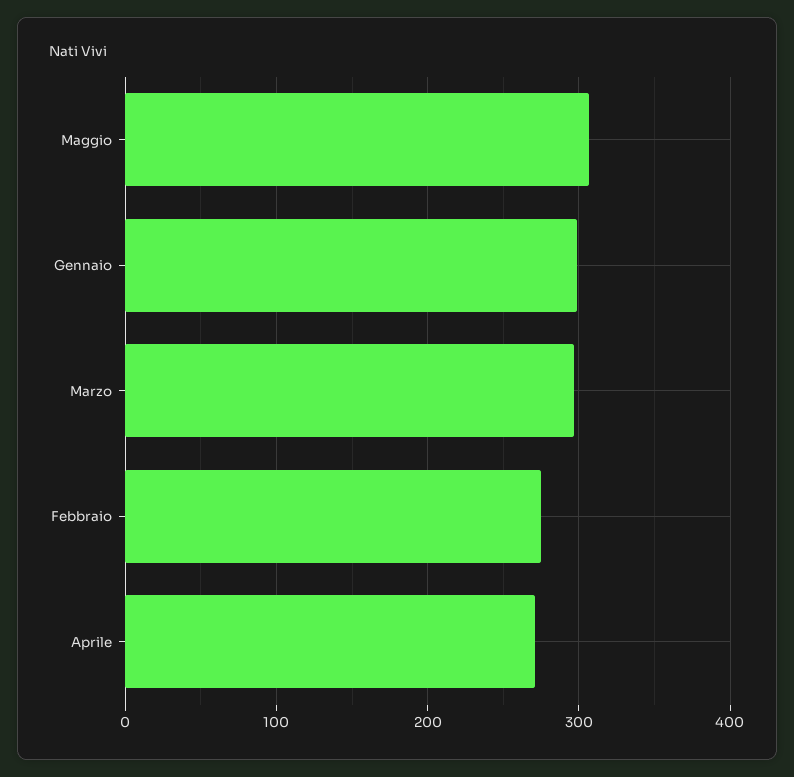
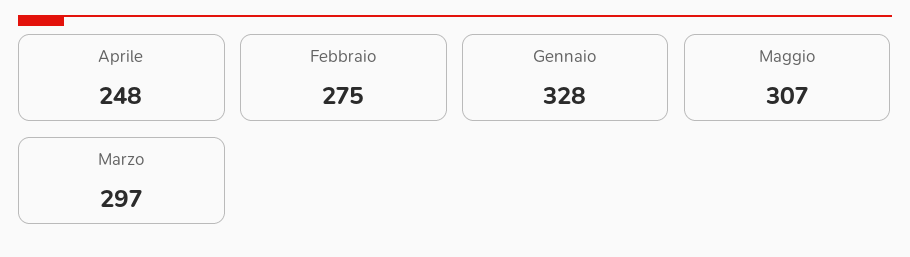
Gennaio: 300 -> 328
Aprile: 270 -> 248

